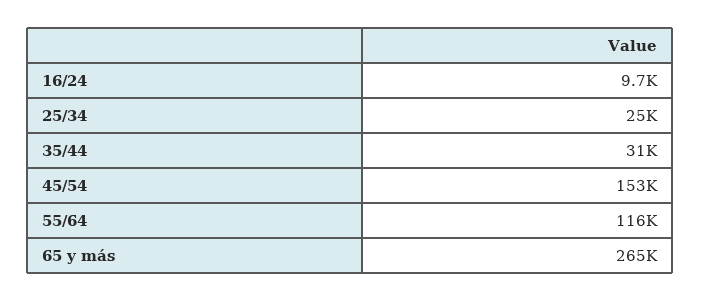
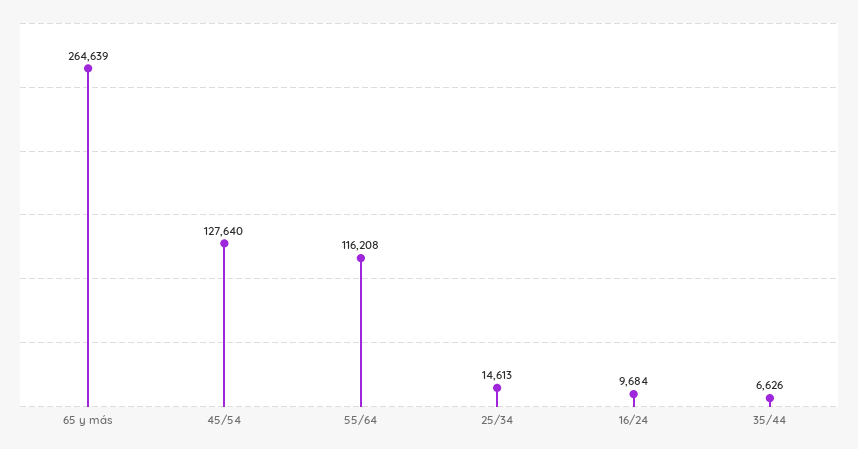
25/34: 25000 -> 14613
35/44: 31000 -> 6626
45/54: 153000 -> 127640

